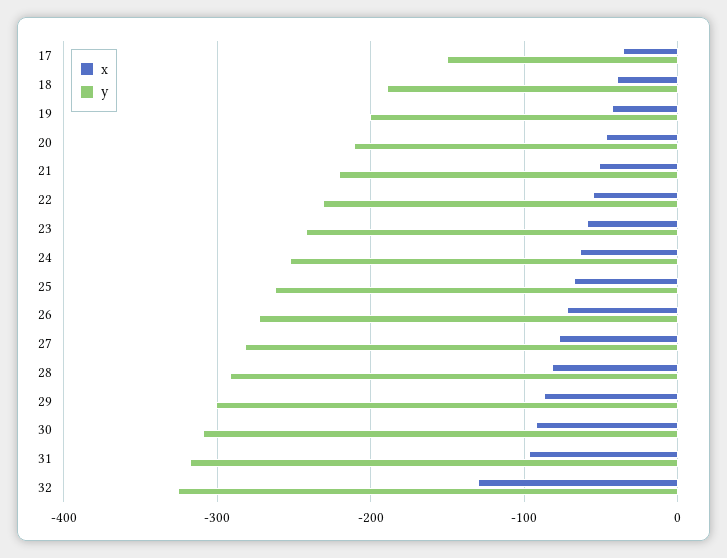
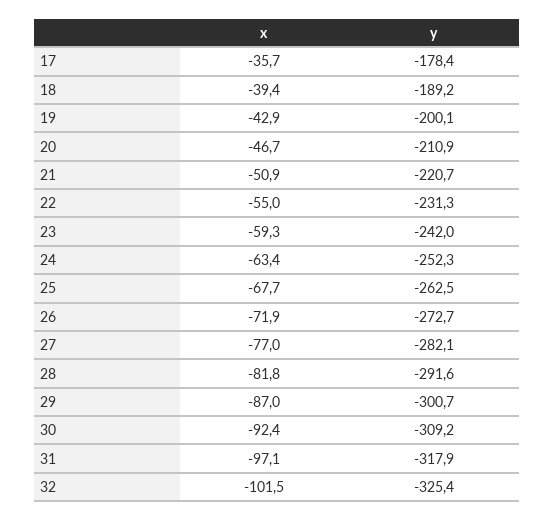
y, 17: -150 -> -178.4
x, 32: -130 -> -101.5

